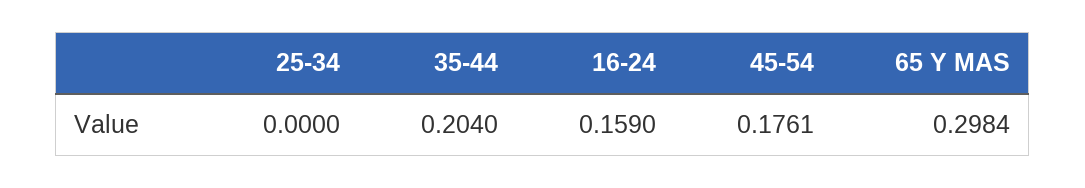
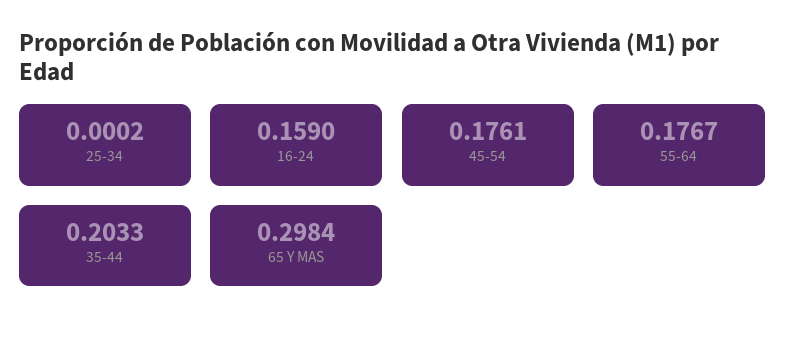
25-34: 0 -> 0.0002
35-44: 0.204 -> 0.2033
55-64: none -> 0.1767

